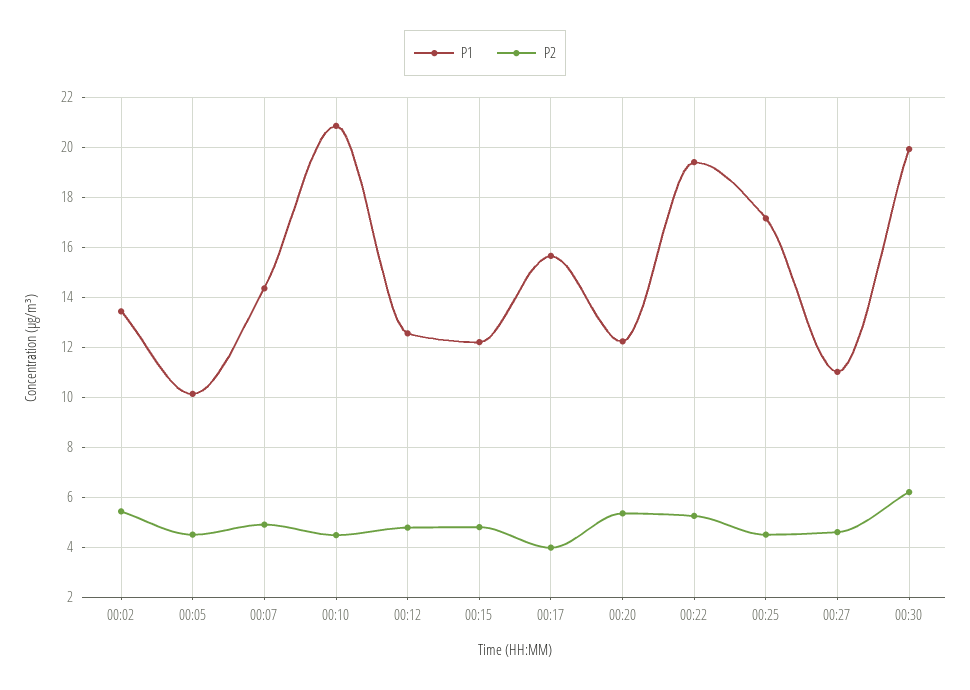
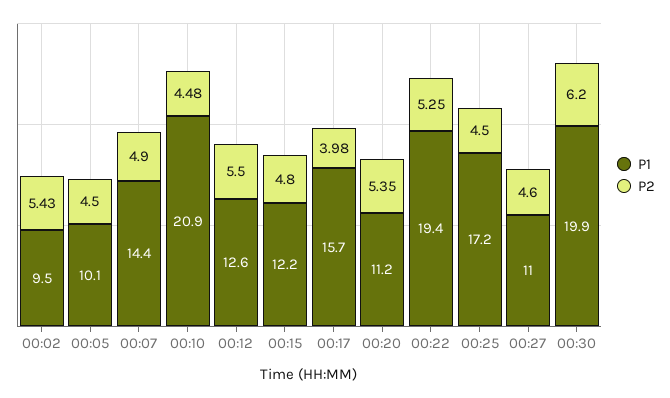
P1, 00:02: 13.5 -> 9.5
P2, 00:12: 4.75 -> 5.5
P1, 00:20: 12.25 -> 11.2

